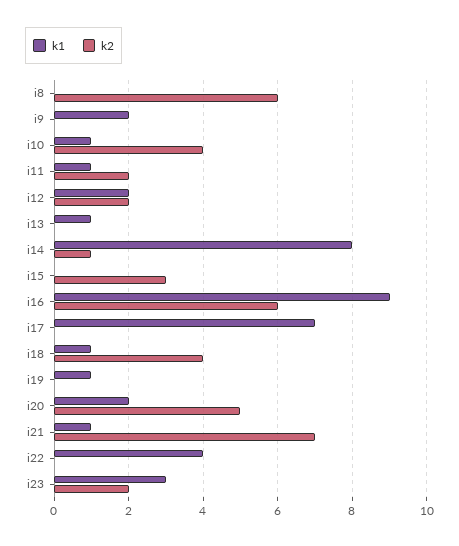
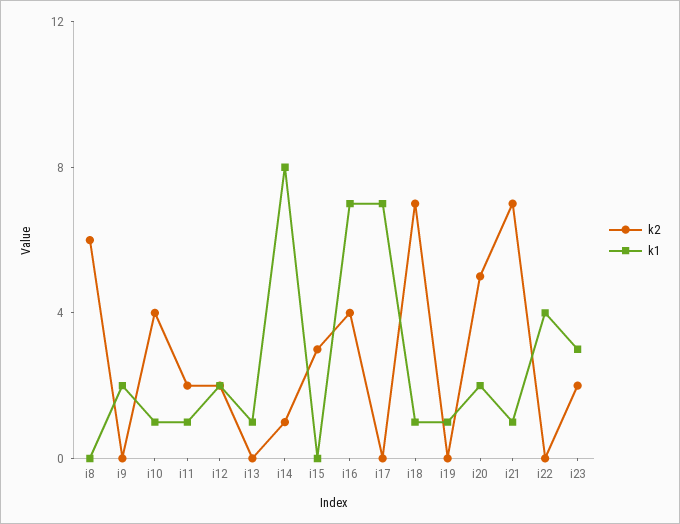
k1, i16: 9 -> 7
k2, i16: 6 -> 4
k2, i18: 4 -> 7

